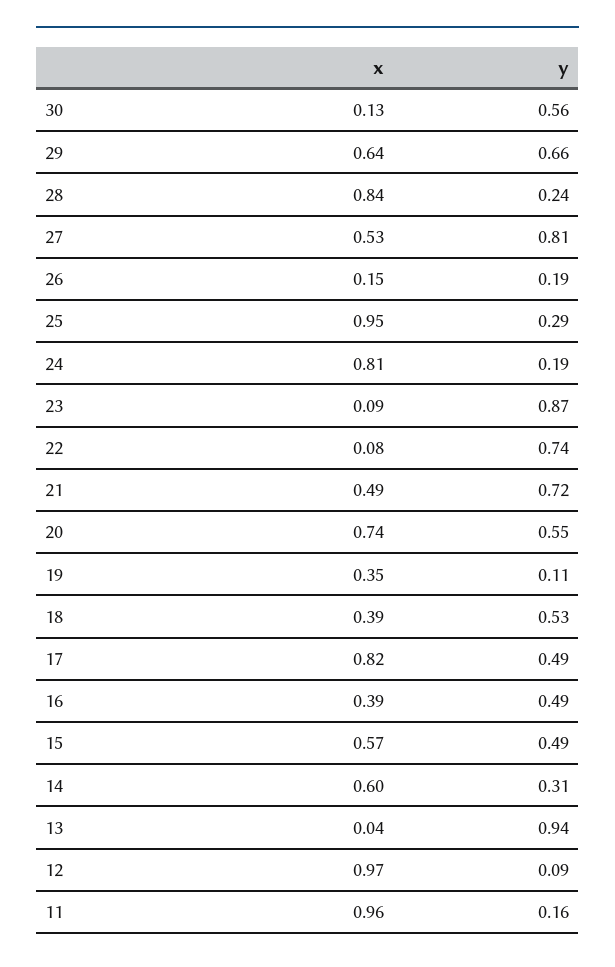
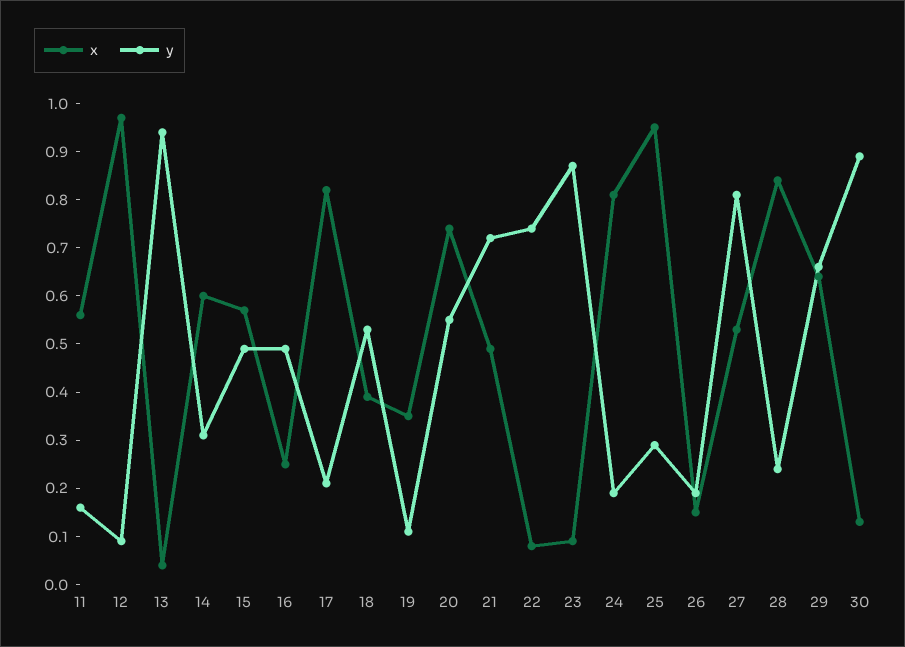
y, 30: 0.56 -> 0.9
y, 17: 0.49 -> 0.2
x, 16: 0.39 -> 0.25
x, 11: 0.96 -> 0.55

